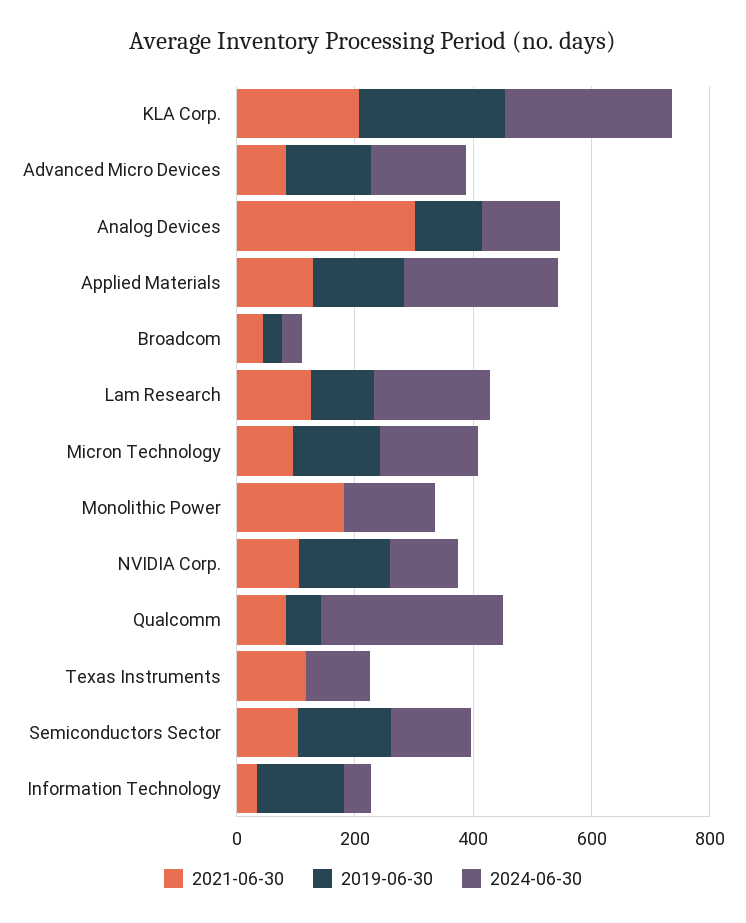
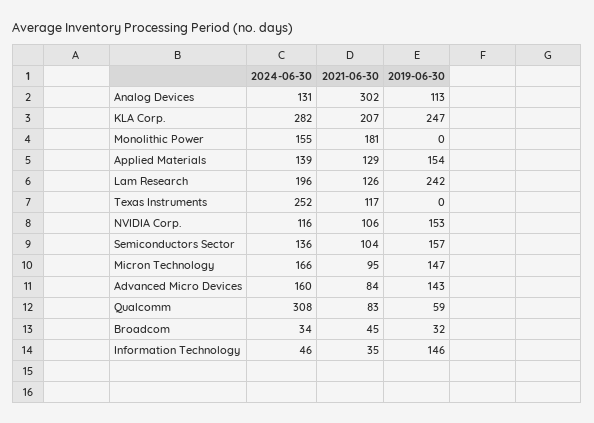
2024-06-30, Applied Materials: 250 -> 139
2019-06-30, Lam Research: 100 -> 242
2024-06-30, Texas Instruments: 100 -> 252

